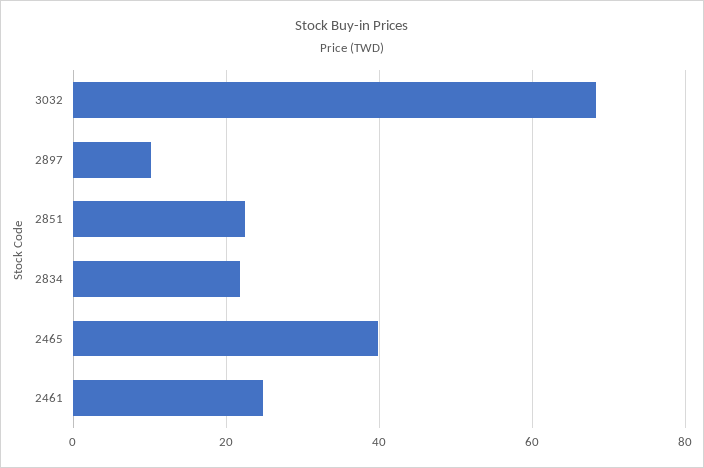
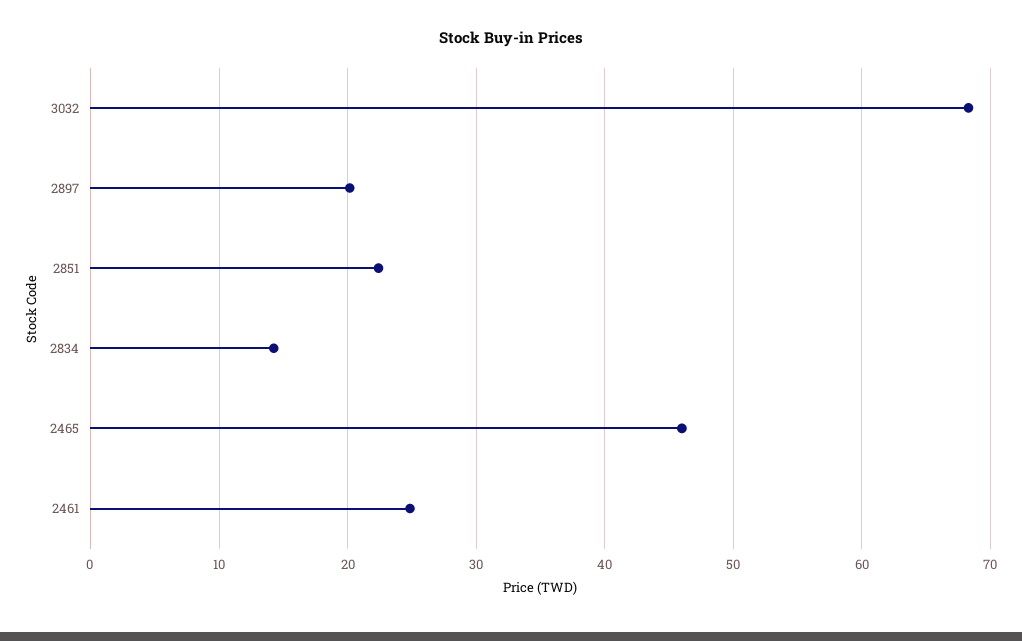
2897: 10 -> 20
2834: 22 -> 14
2465: 40 -> 46

